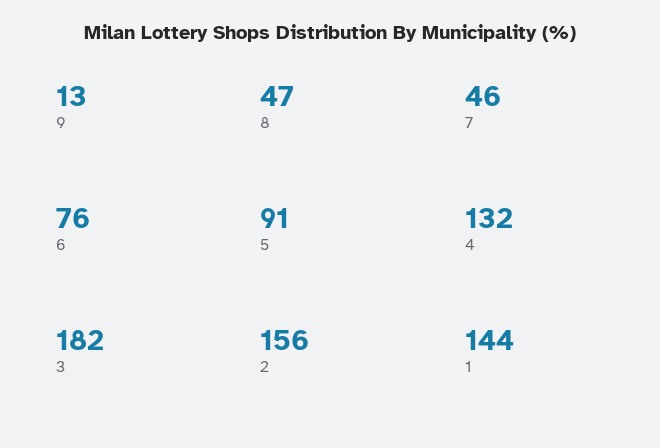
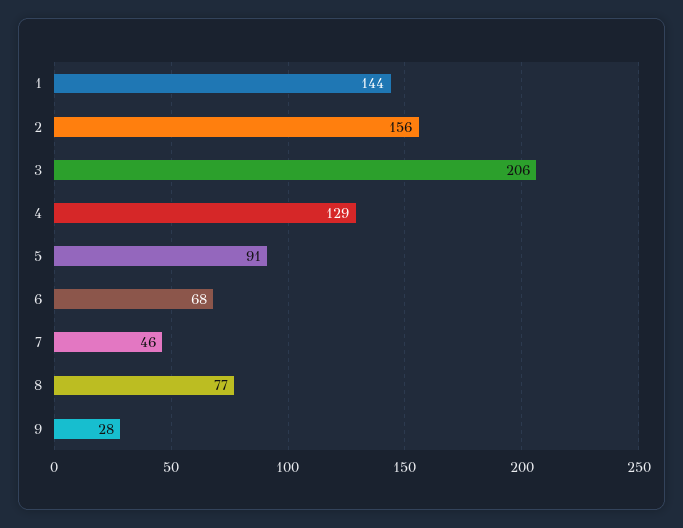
9: 13 -> 28
8: 47 -> 77
6: 76 -> 68
4: 132 -> 129
3: 182 -> 206

